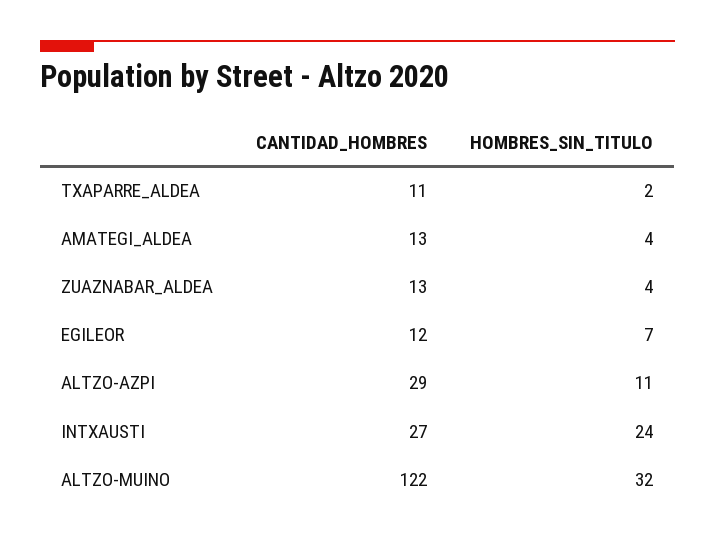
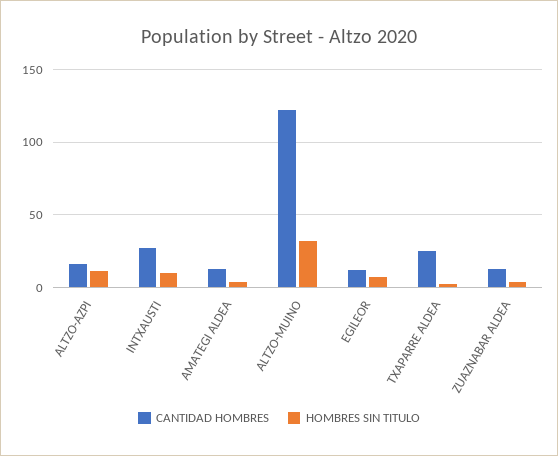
CANTIDAD_HOMBRES, TXAPARRE_ALDEA: 11 -> 25
CANTIDAD_HOMBRES, ALTZO-AZPI: 29 -> 15
HOMBRES_SIN_TITULO, INTXAUSTI: 24 -> 10

